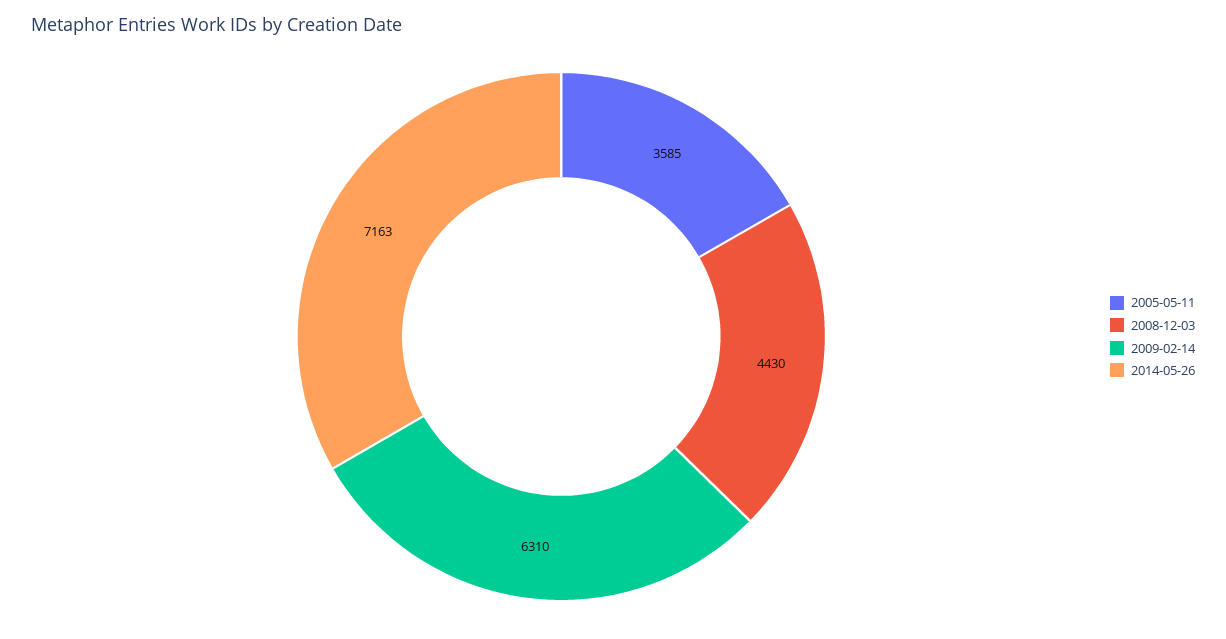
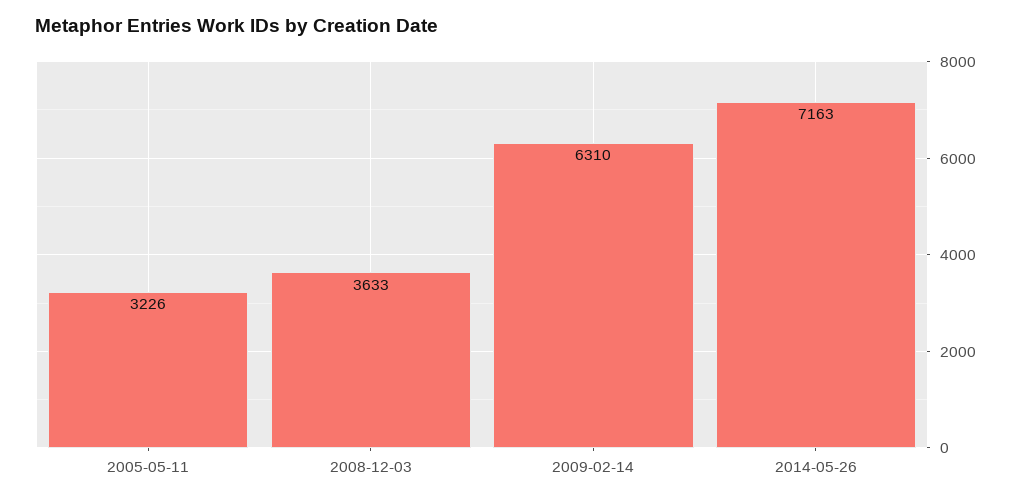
2005-05-11: 3585 -> 3226
2008-12-03: 4430 -> 3633

